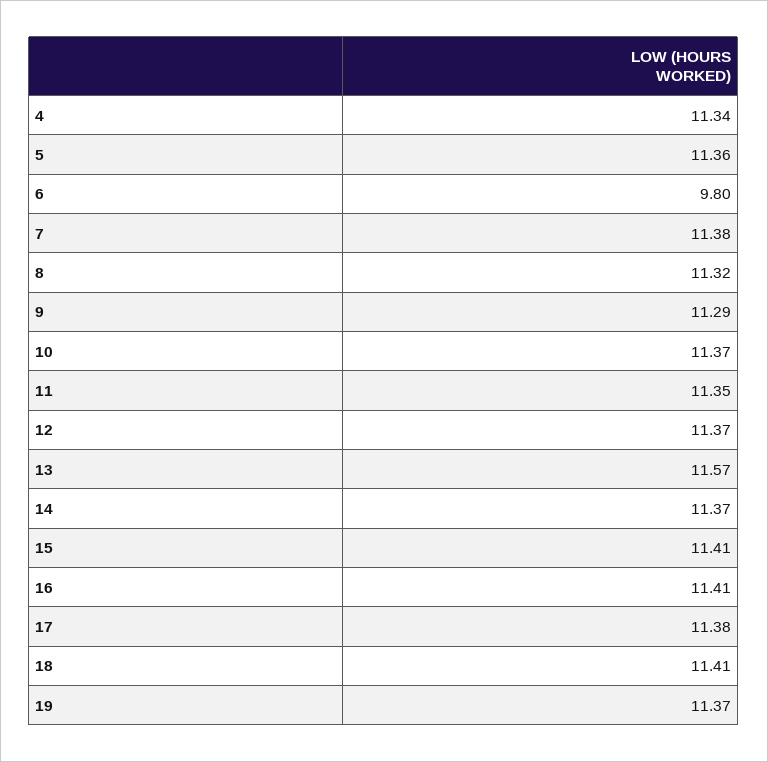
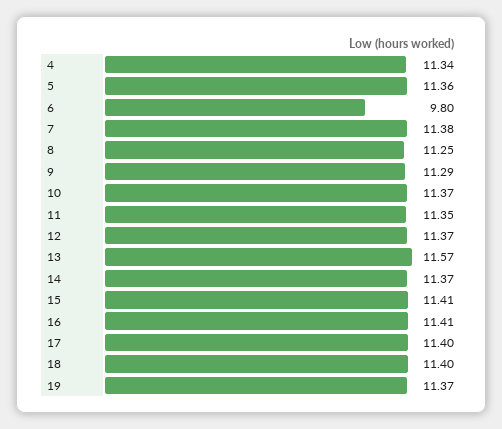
8: 11.32 -> 11.25
17: 11.38 -> 11.4
18: 11.41 -> 11.4

